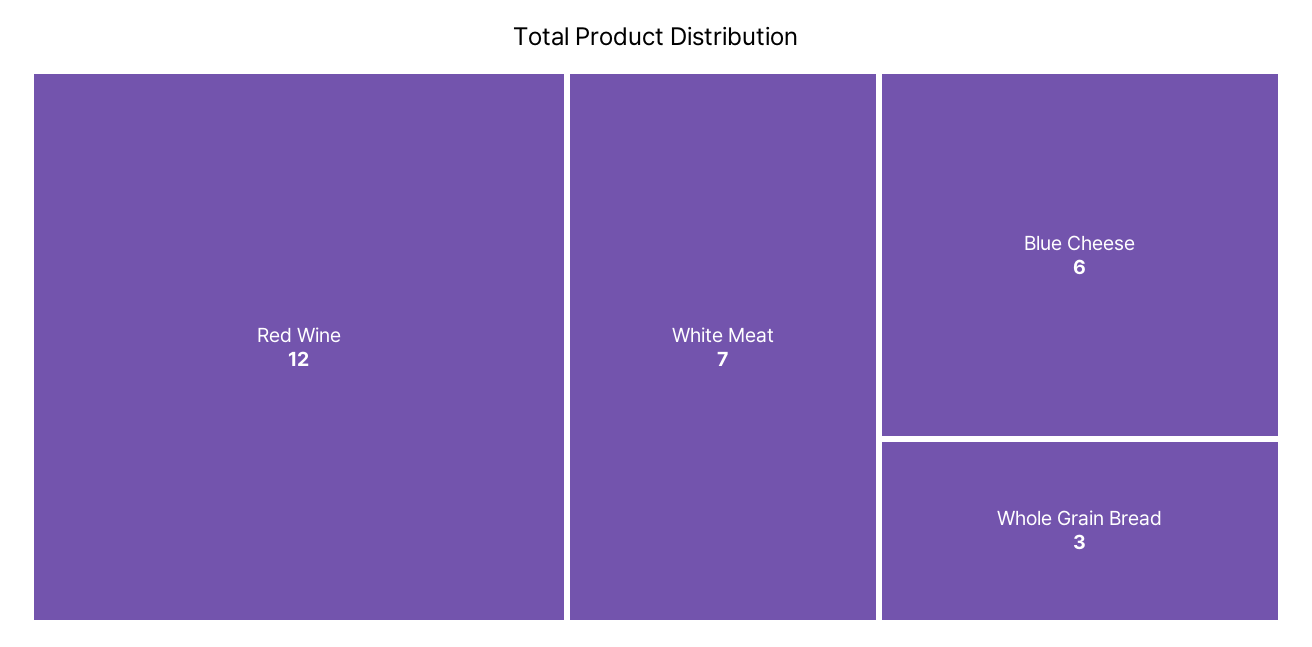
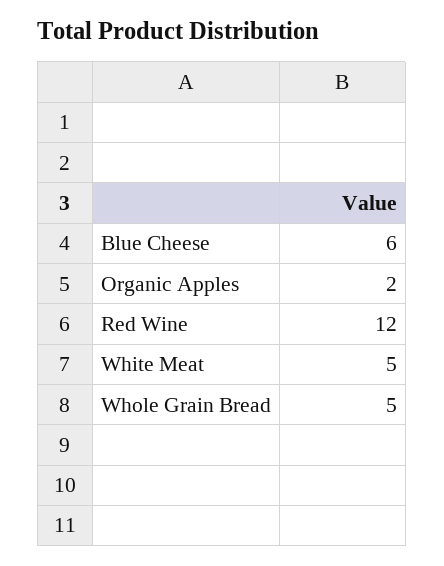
White Meat: 7 -> 5
Whole Grain Bread: 3 -> 5
Organic Apples: none -> 2

